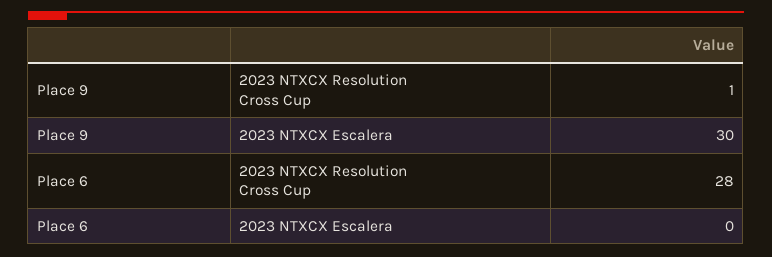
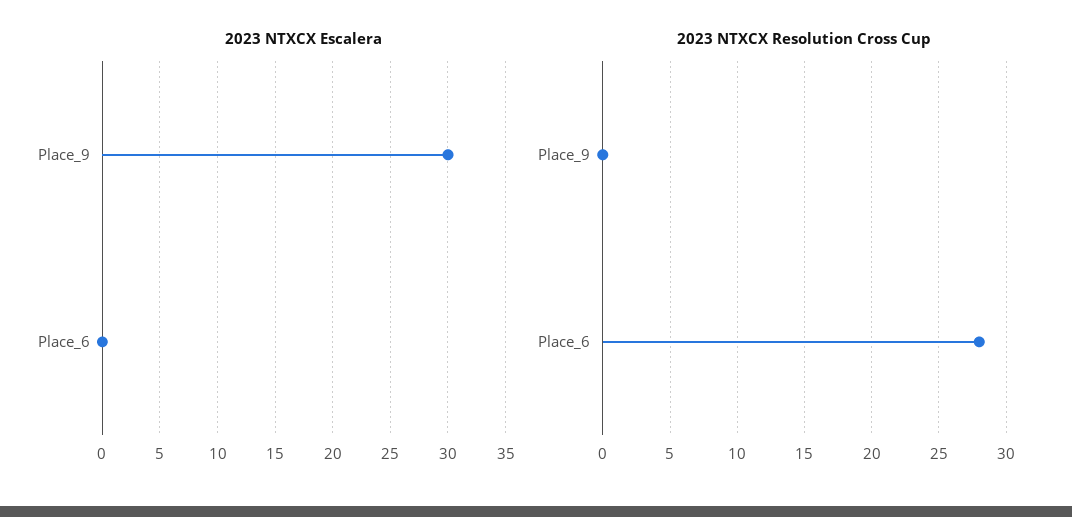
2023 NTXCX Resolution Cross Cup, Place 9: 1 -> 0

